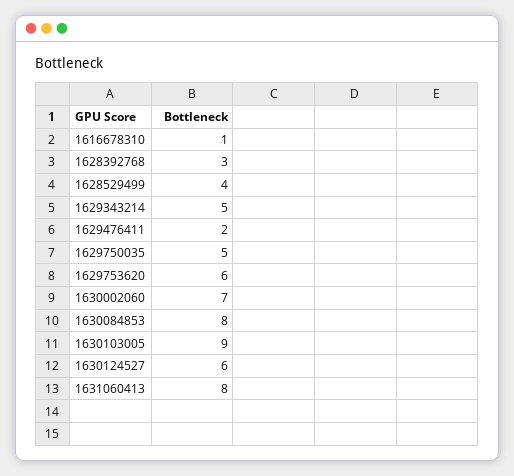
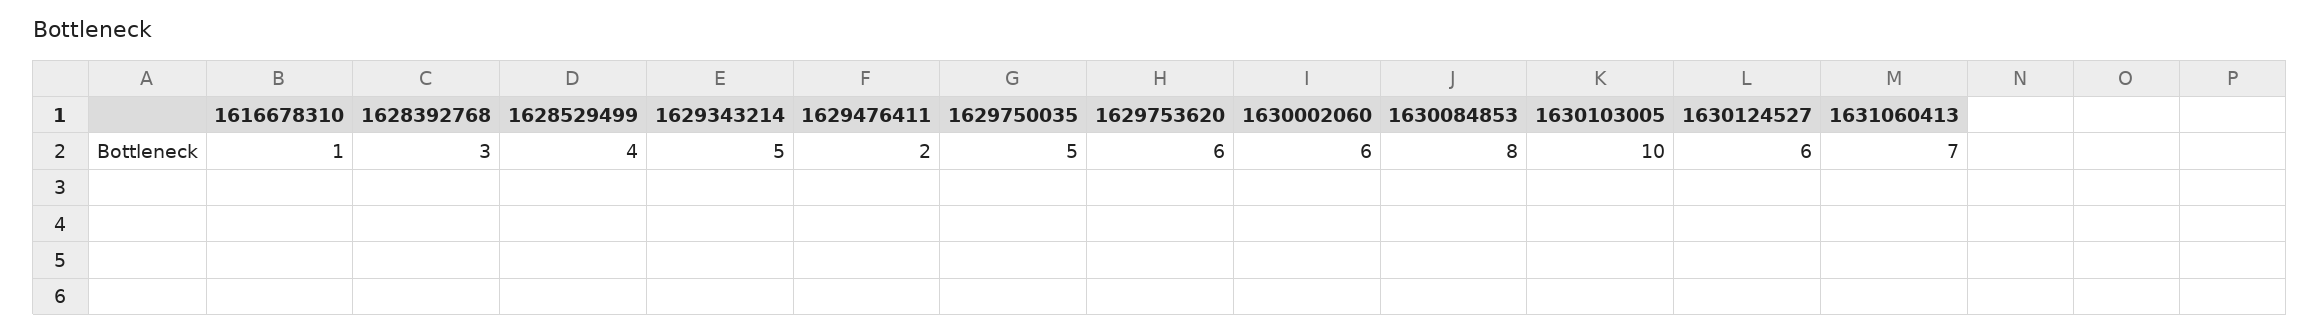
1630002060: 7 -> 6
1630103005: 9 -> 10
1631060413: 8 -> 7

